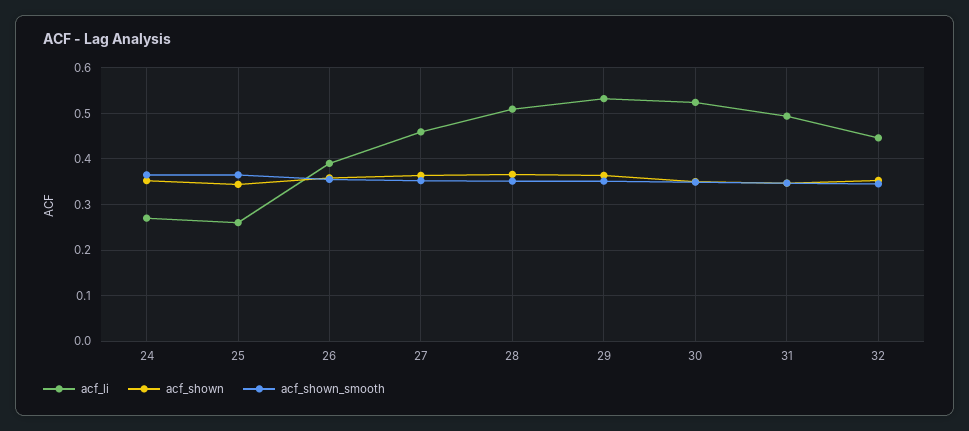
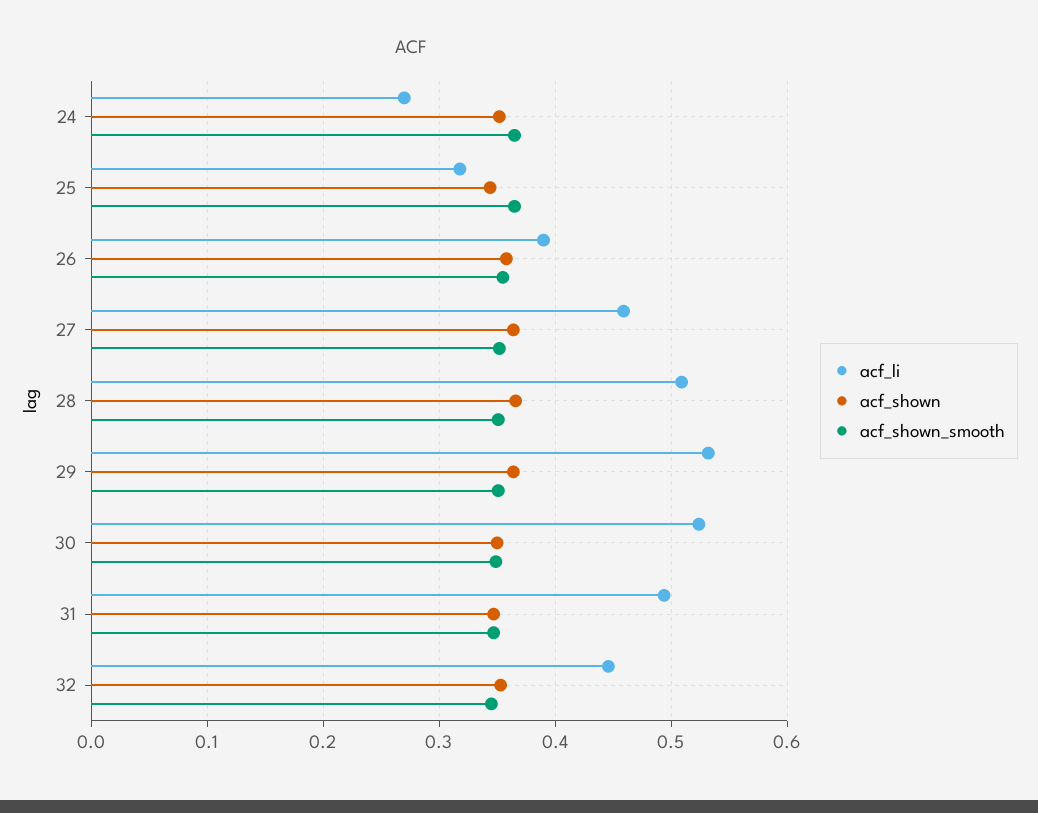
acf_li, 25: 0.26 -> 0.32

